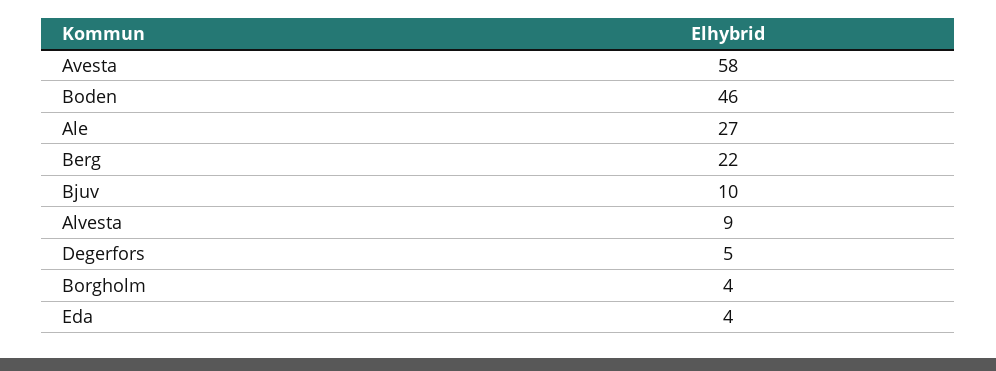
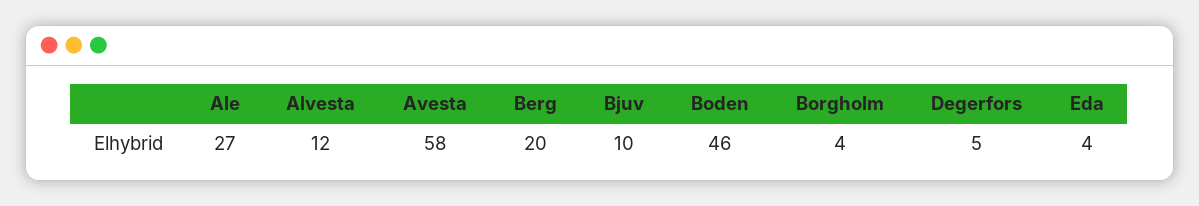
Berg: 22 -> 20
Alvesta: 9 -> 12

